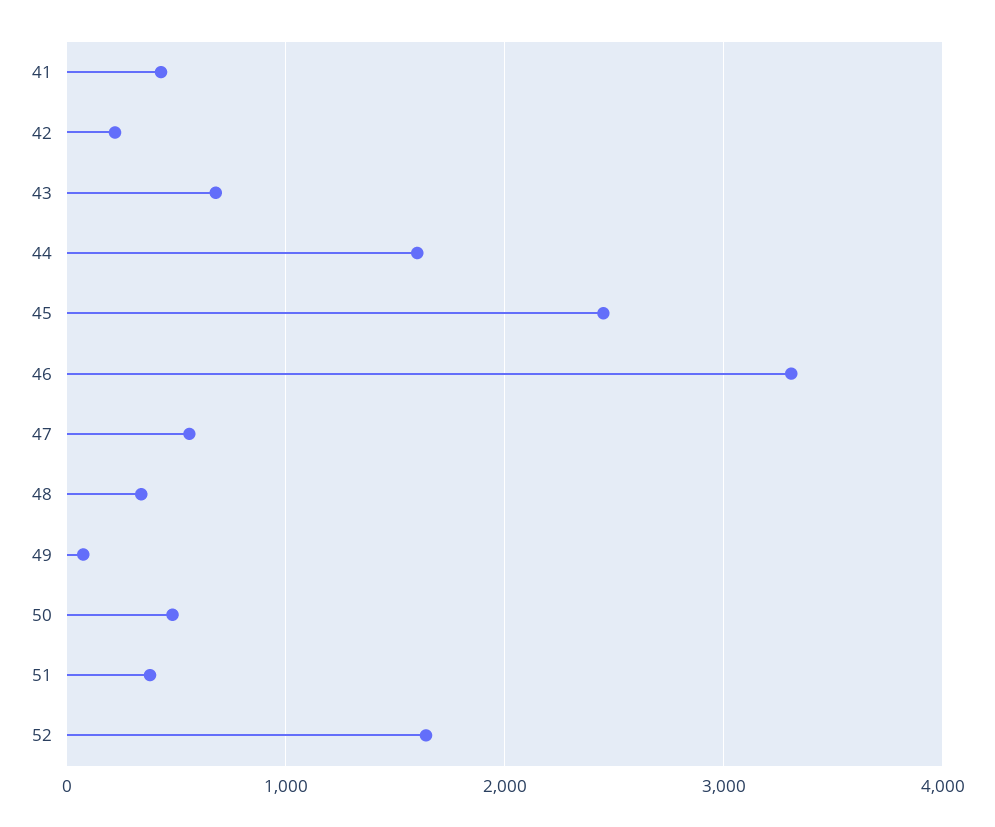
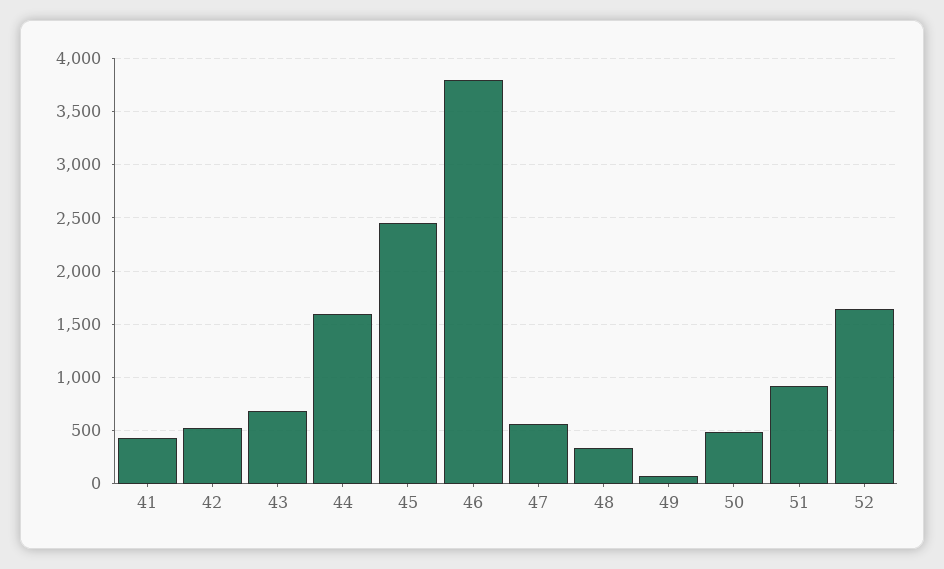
42: 200 -> 500
46: 3300 -> 3800
51: 400 -> 900

